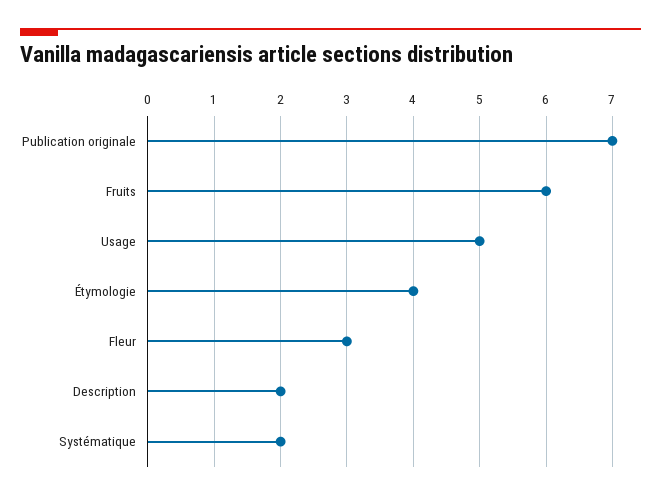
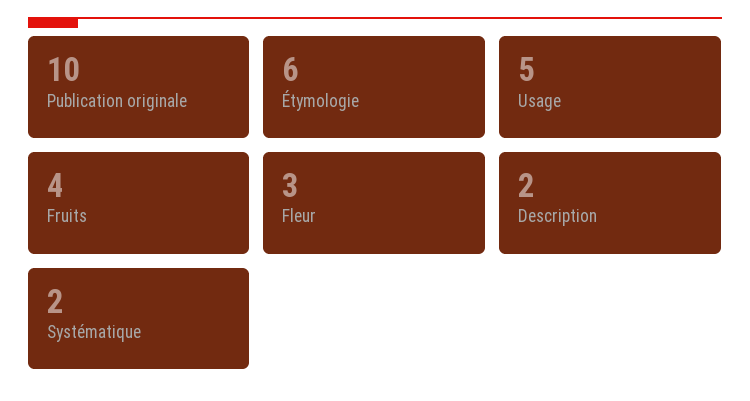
Publication originale: 7 -> 10
Fruits: 6 -> 4
Étymologie: 4 -> 6

